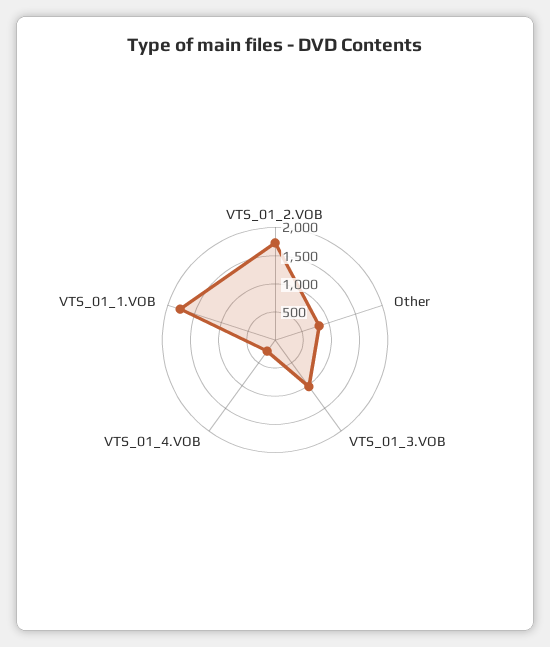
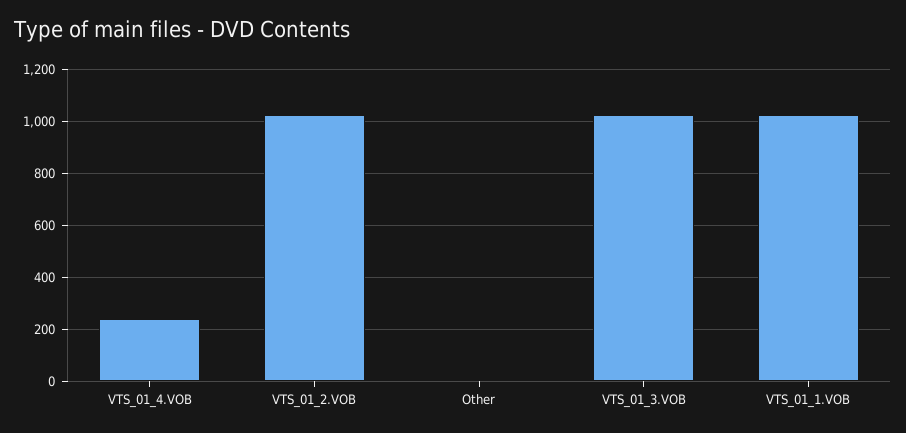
VTS_01_2.VOB: 1750 -> 1025
Other: 750 -> 0
VTS_01_1.VOB: 1750 -> 1025

